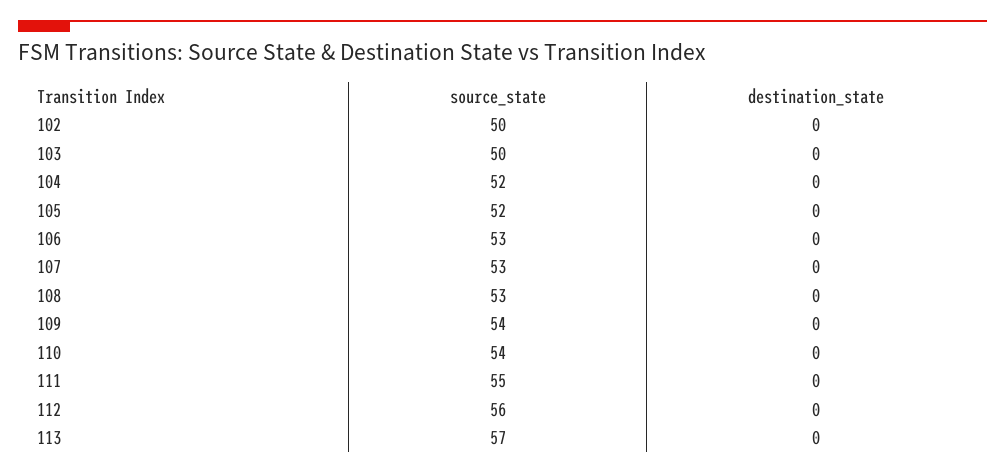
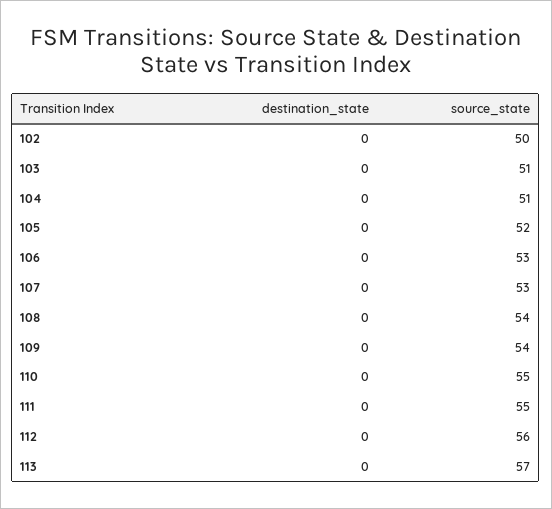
source_state, 103: 50 -> 51
source_state, 104: 52 -> 51
source_state, 108: 53 -> 54
source_state, 110: 54 -> 55

